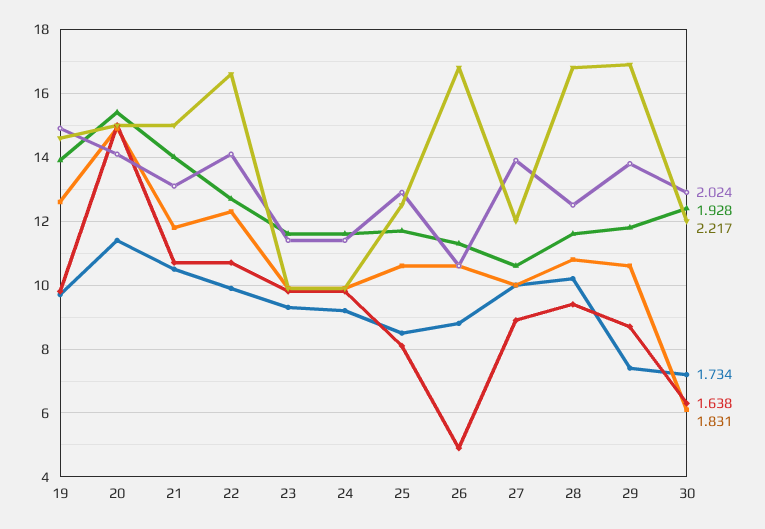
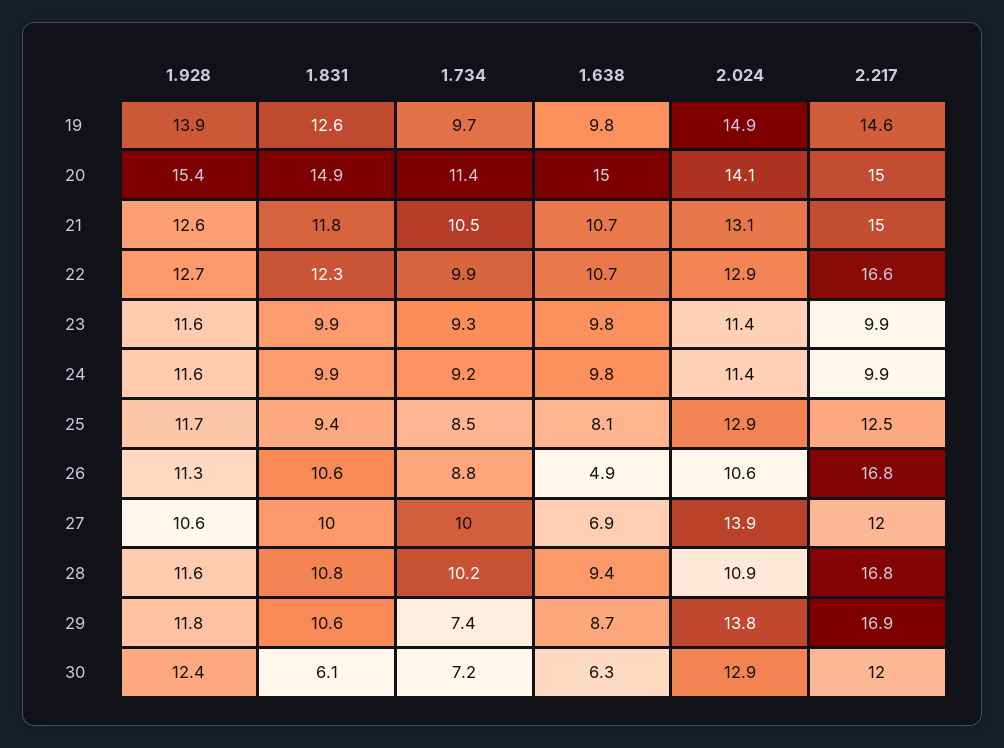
1.928, 21: 14 -> 12.6
2.024, 22: 14 -> 12.9
1.831, 25: 10.5 -> 9.4
1.638, 27: 9 -> 6.9
2.024, 28: 12.5 -> 10.9

